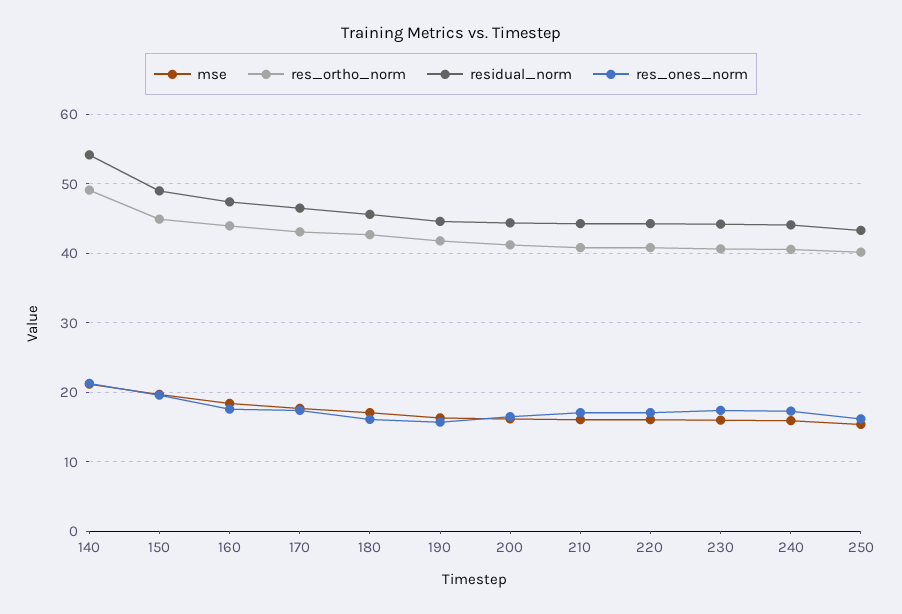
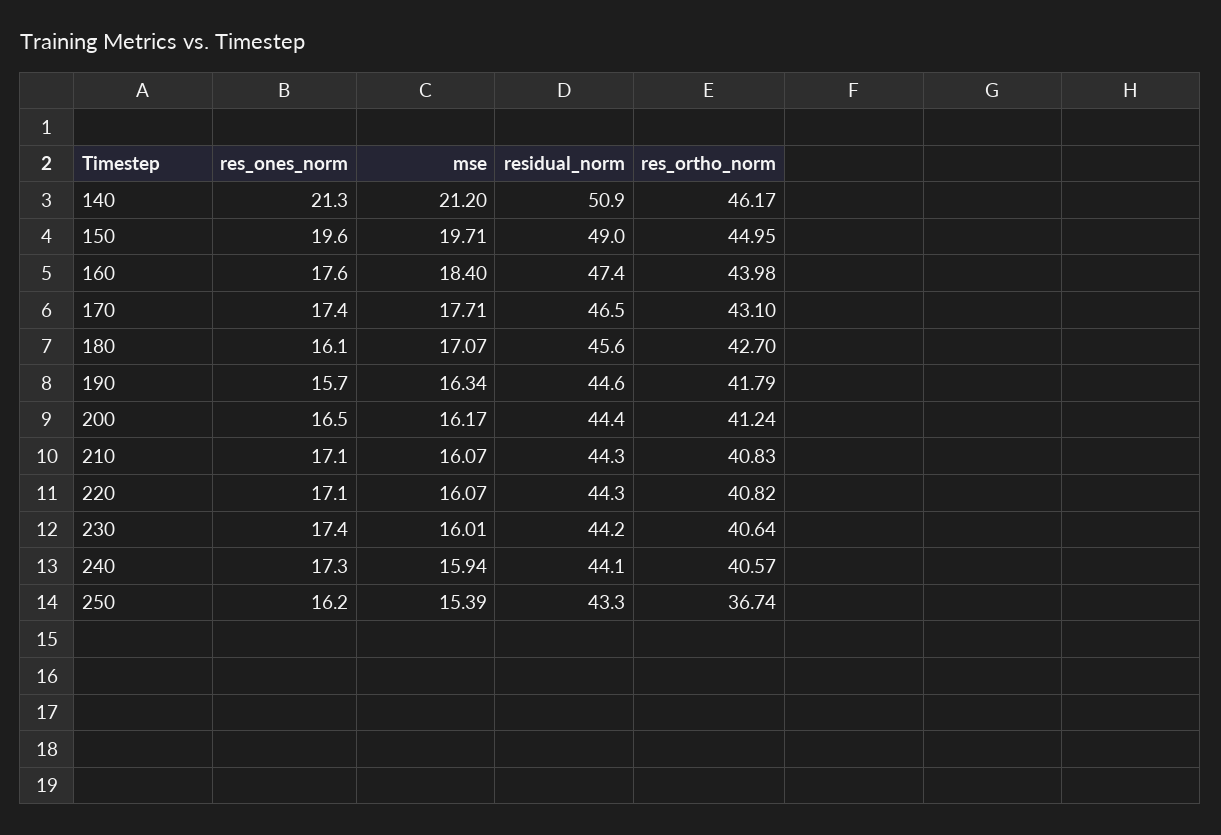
res_ortho_norm, 140: 49 -> 46.17
residual_norm, 140: 54 -> 50.9
res_ortho_norm, 250: 40 -> 36.74

